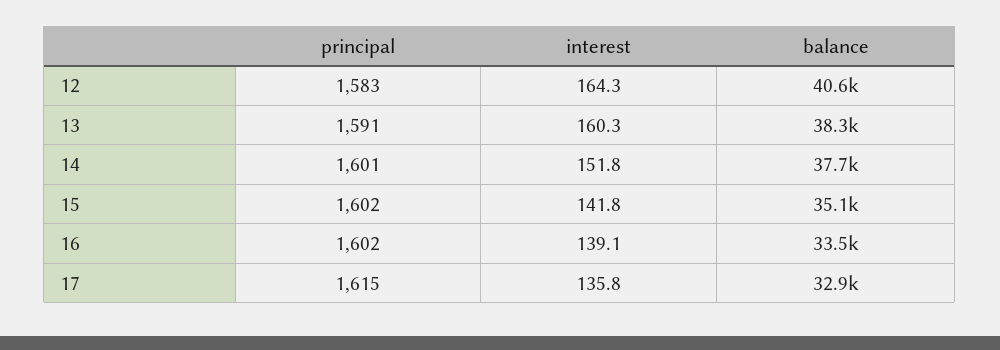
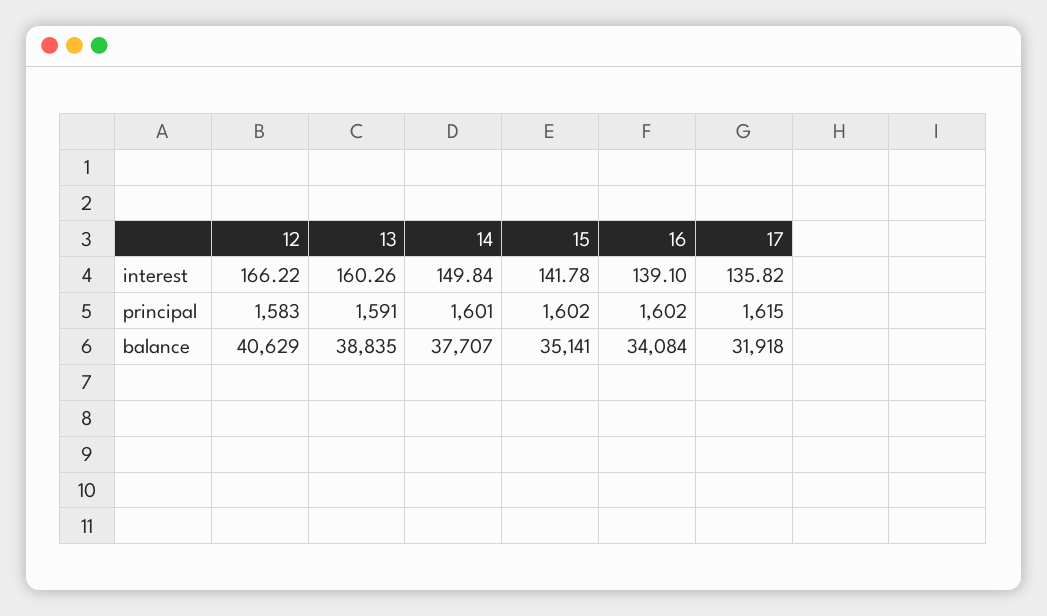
interest, 12: 164.3 -> 166.22
balance, 13: 38300 -> 38835
interest, 14: 151.8 -> 149.84
balance, 16: 33500 -> 34084
balance, 17: 32900 -> 31918

